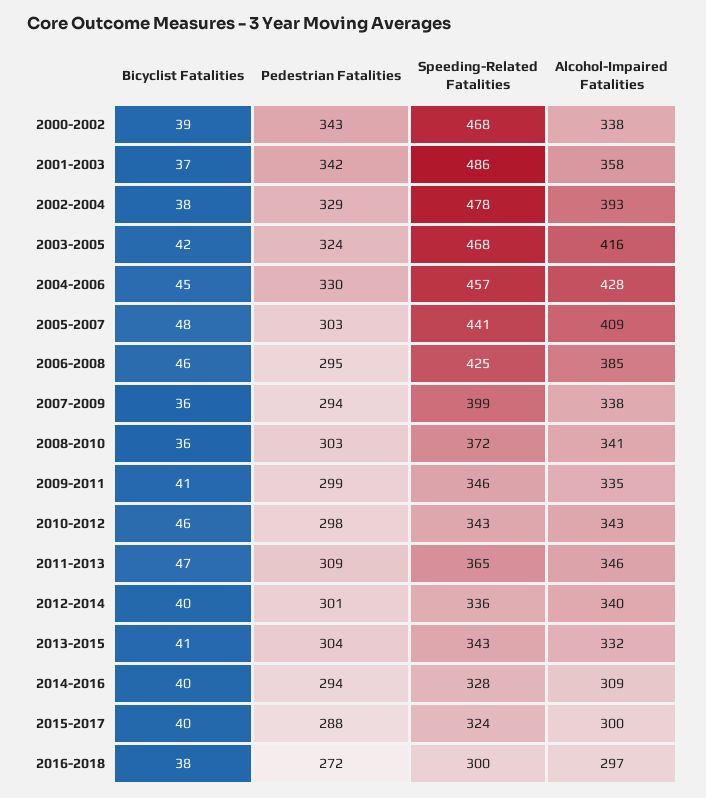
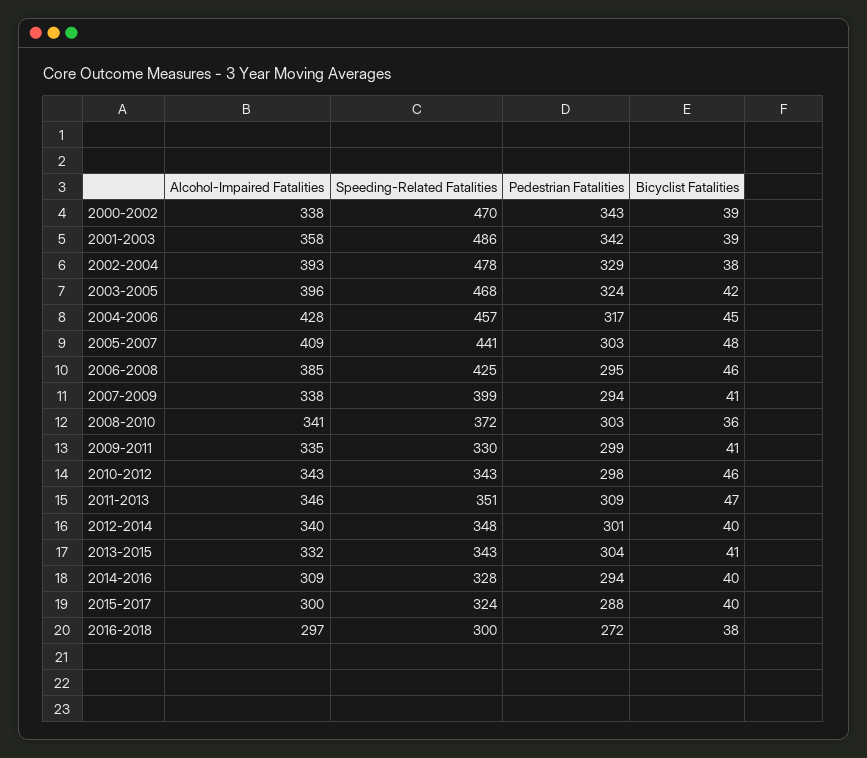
Speeding-Related Fatalities, 2000-2002: 468 -> 470
Bicyclist Fatalities, 2001-2003: 37 -> 39
Alcohol-Impaired Fatalities, 2003-2005: 416 -> 396
Pedestrian Fatalities, 2004-2006: 330 -> 317
Bicyclist Fatalities, 2007-2009: 36 -> 41
Speeding-Related Fatalities, 2009-2011: 346 -> 330
Speeding-Related Fatalities, 2011-2013: 365 -> 351
Speeding-Related Fatalities, 2012-2014: 336 -> 348

